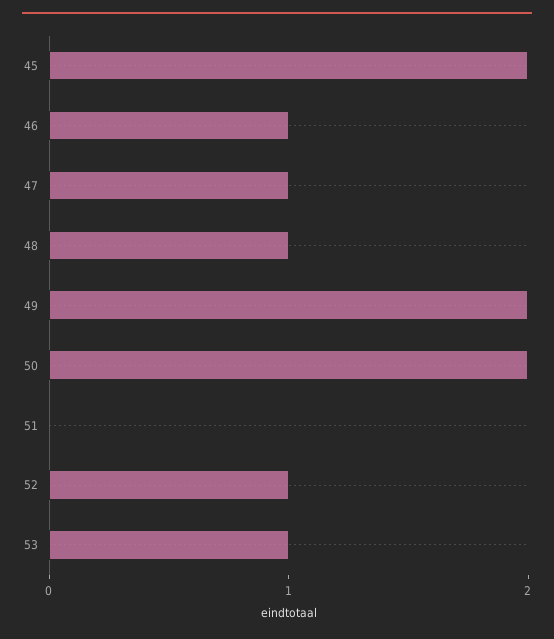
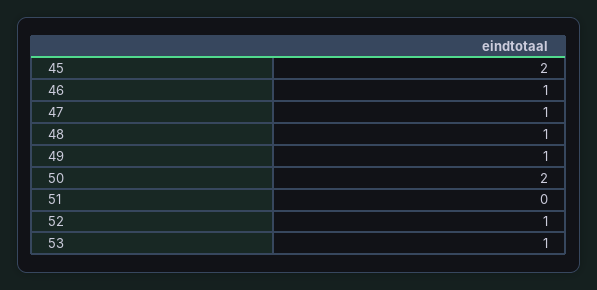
49: 2 -> 1

